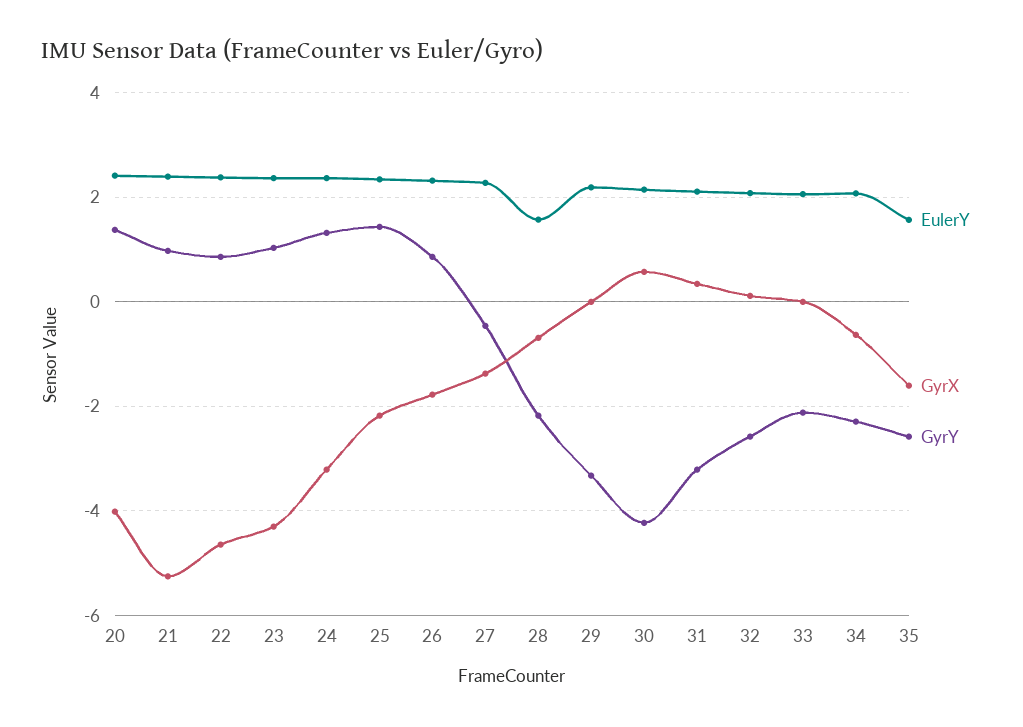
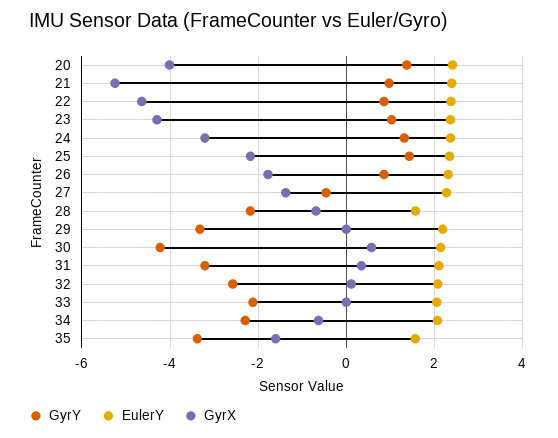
GyrY, 35: -2.6 -> -3.4

